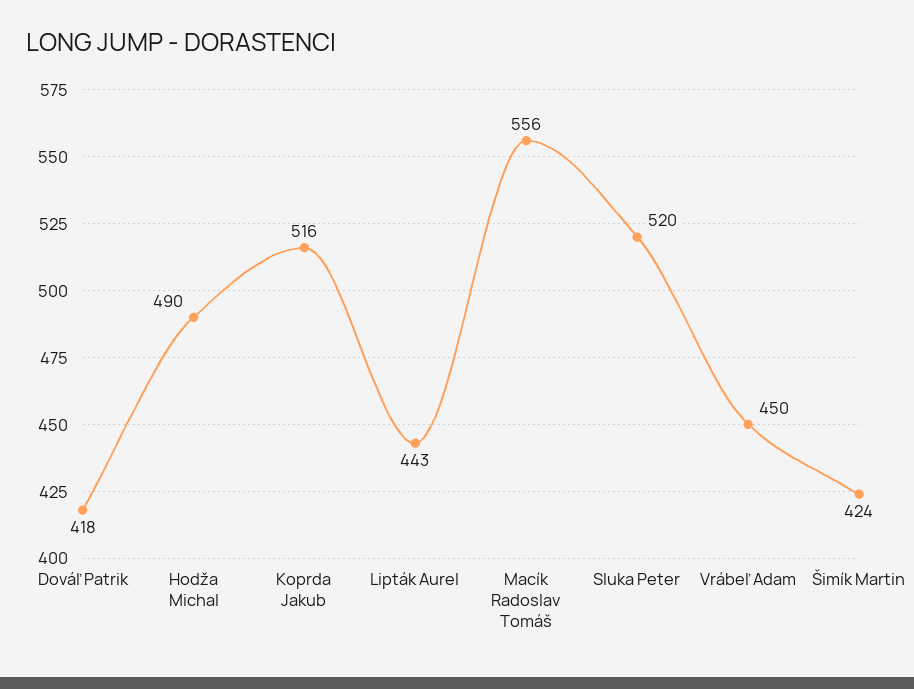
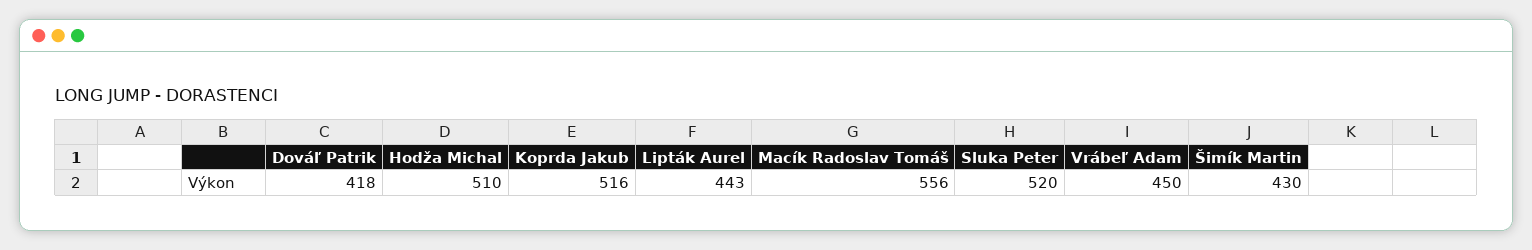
Hodža Michal: 490 -> 510
Šimík Martin: 424 -> 430

